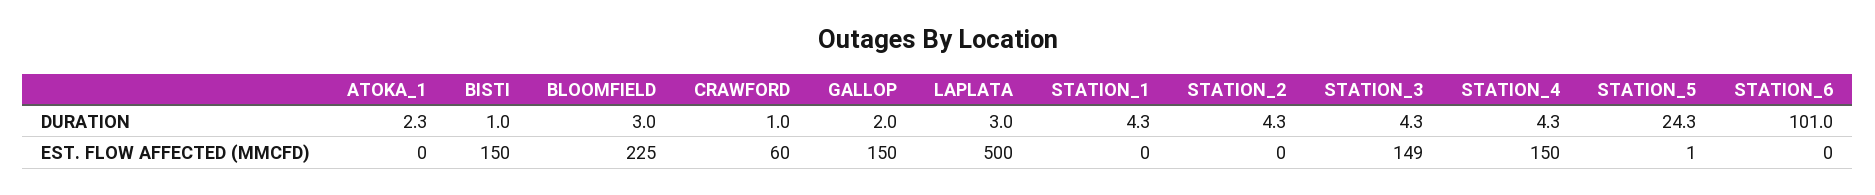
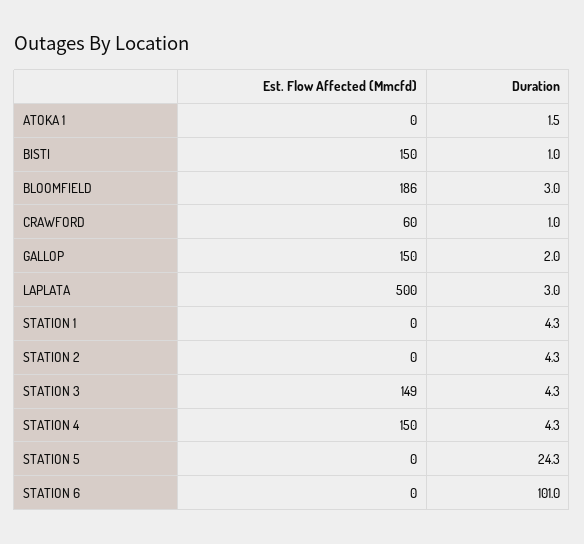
ATOKA_1, DURATION: 2.3 -> 1.5
BLOOMFIELD, EST. FLOW AFFECTED (MMCFD): 225 -> 186
STATION_5, EST. FLOW AFFECTED (MMCFD): 1 -> 0

